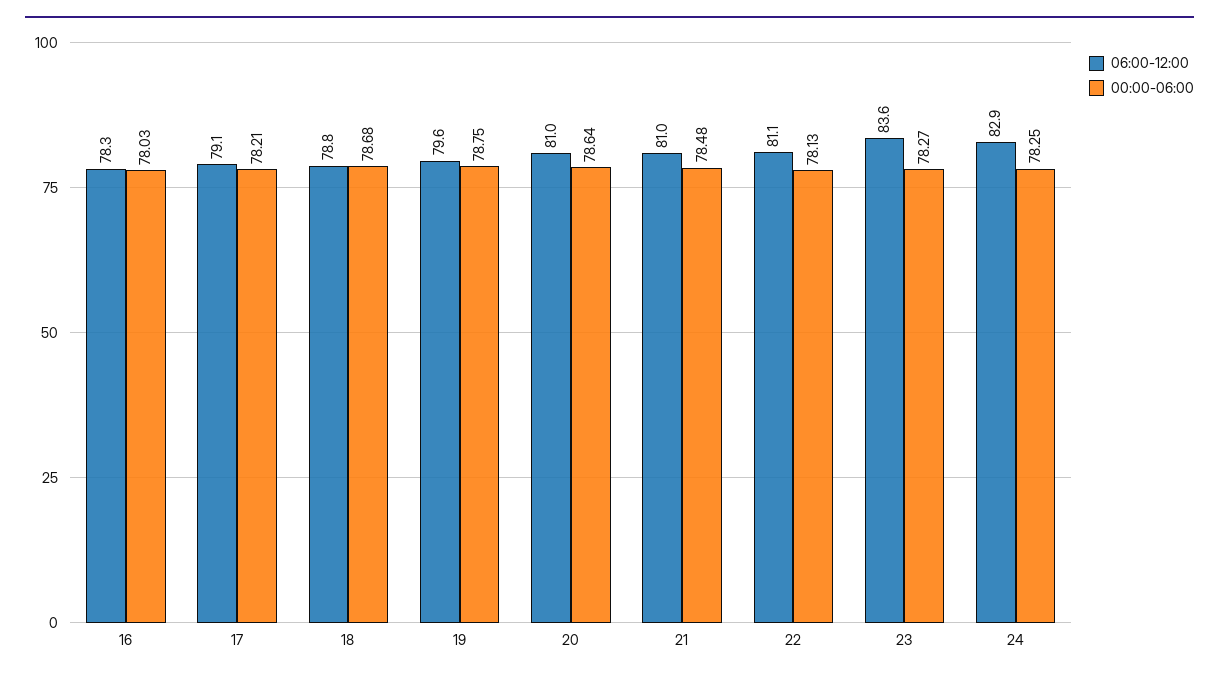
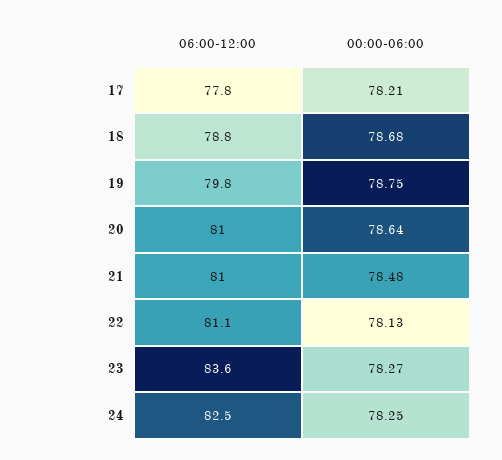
06:00-12:00, 16: 78.3 -> none
00:00-06:00, 16: 78.03 -> none
06:00-12:00, 17: 79.1 -> 77.8
06:00-12:00, 19: 79.6 -> 79.8
06:00-12:00, 24: 82.9 -> 82.5

